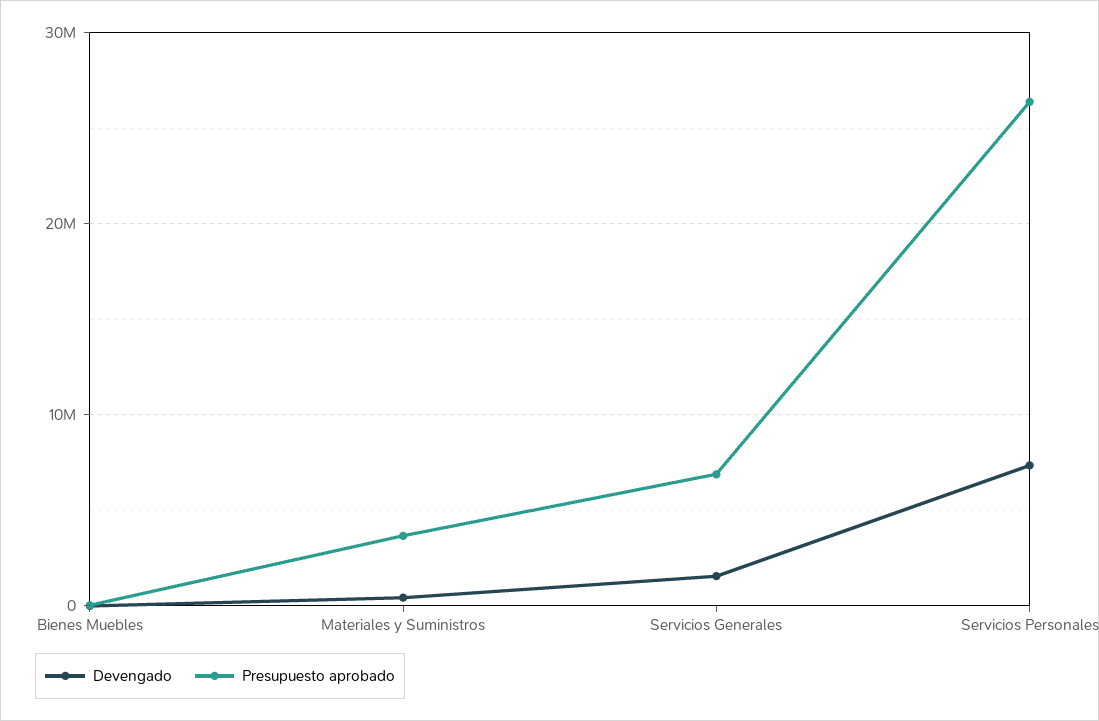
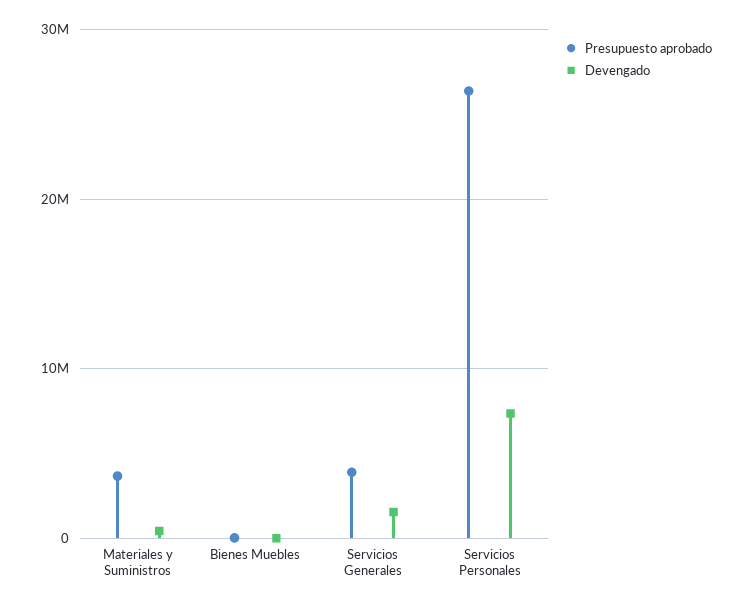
Presupuesto aprobado, Servicios Generales: 7000000 -> 4000000

